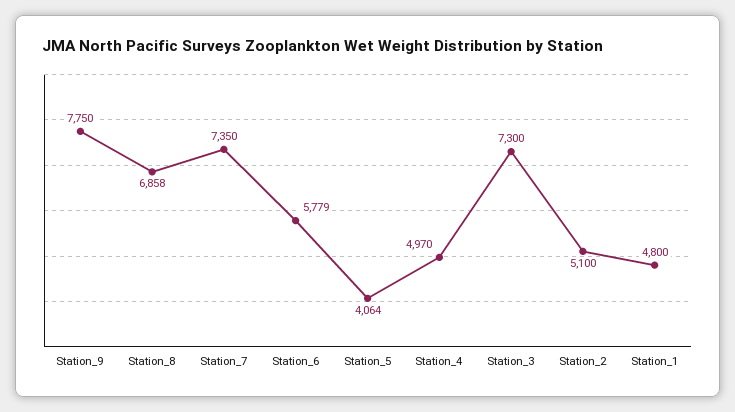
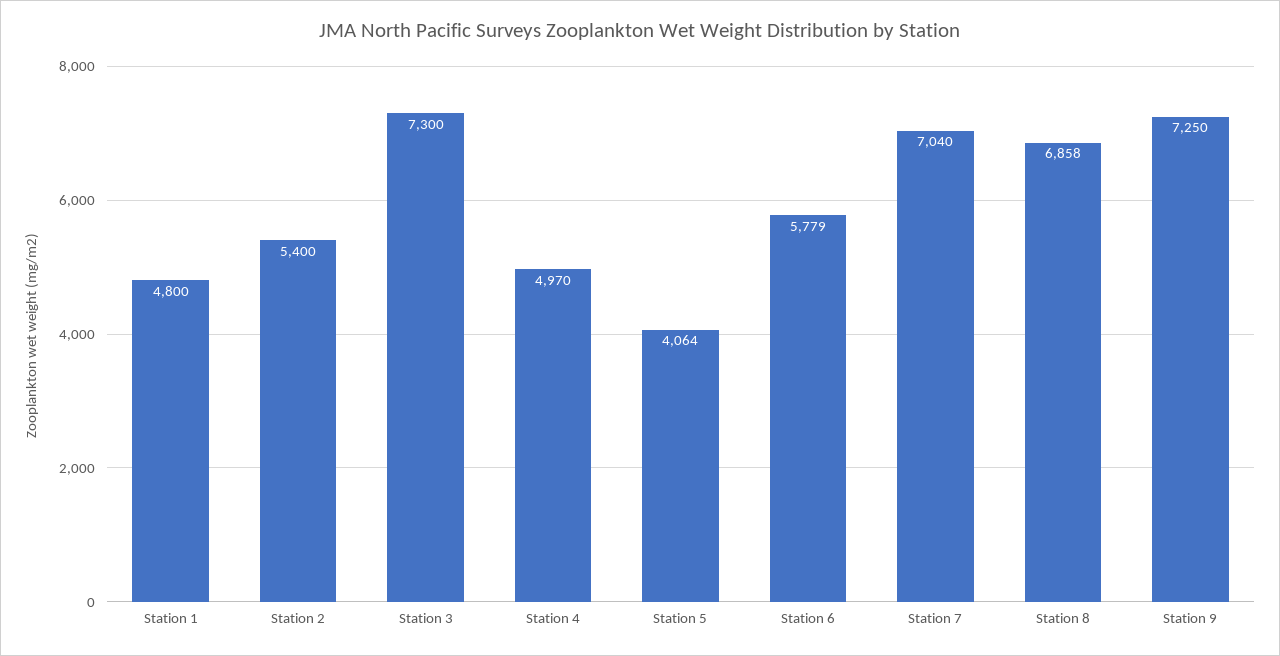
Station_9: 7750 -> 7250
Station_7: 7350 -> 7040
Station_2: 5100 -> 5400

